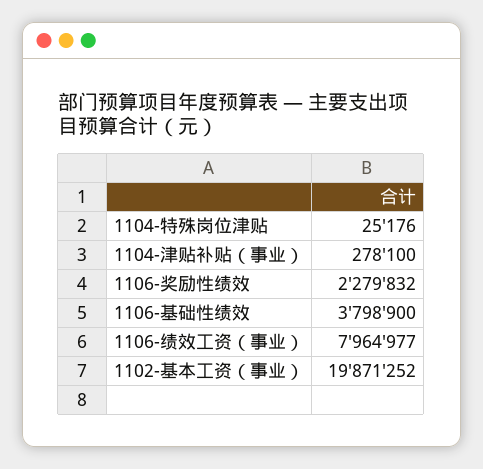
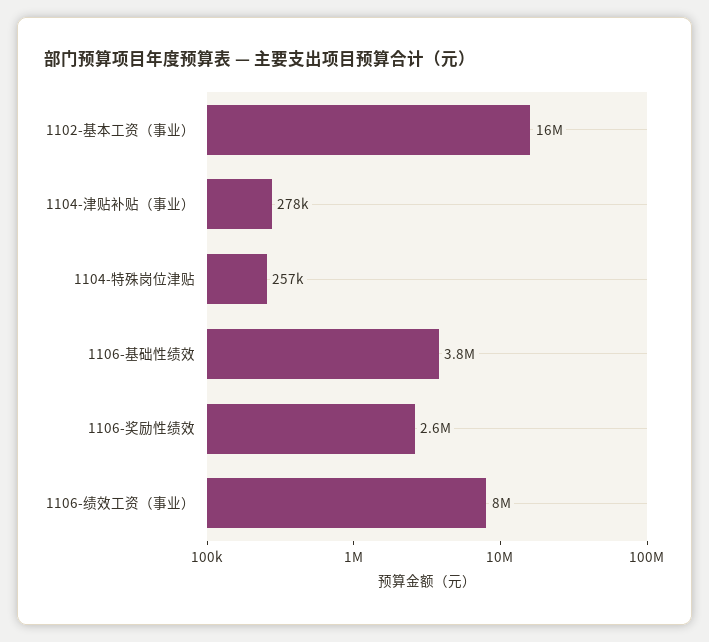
1104-特殊岗位津贴: 25176 -> 257000
1106-奖励性绩效: 2279832 -> 2600000
1102-基本工资（事业）: 19871252 -> 16000000

